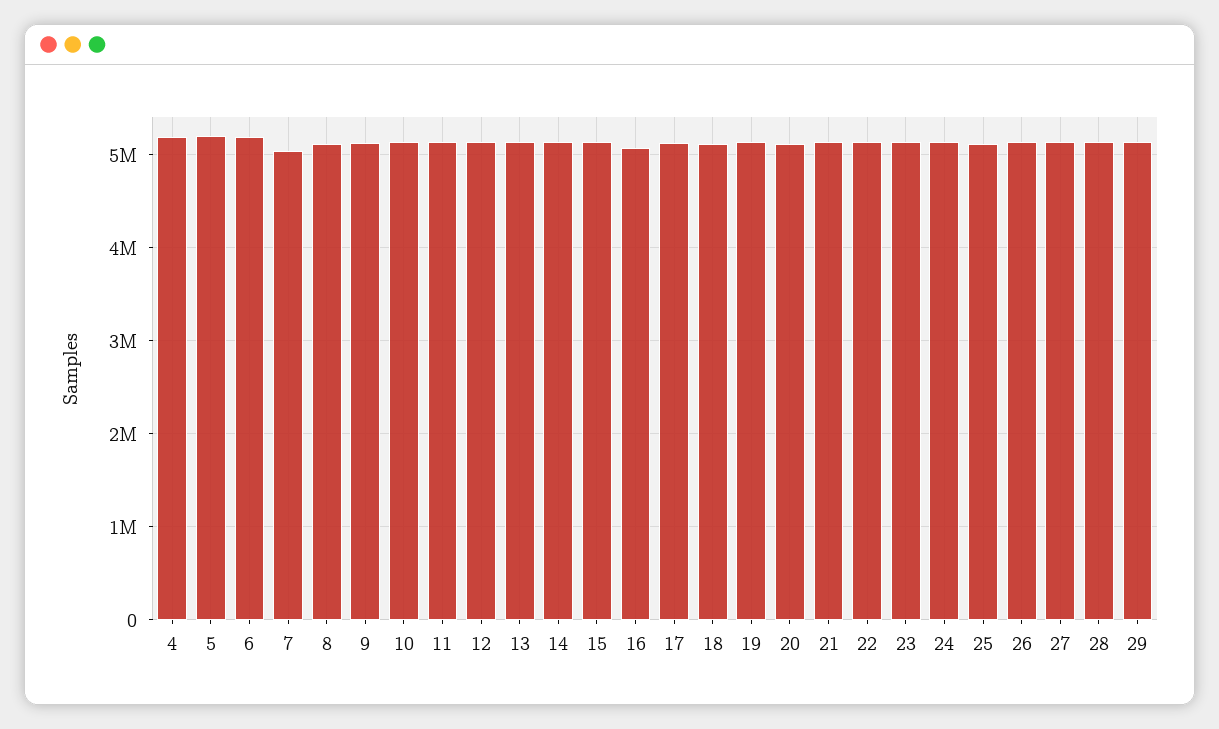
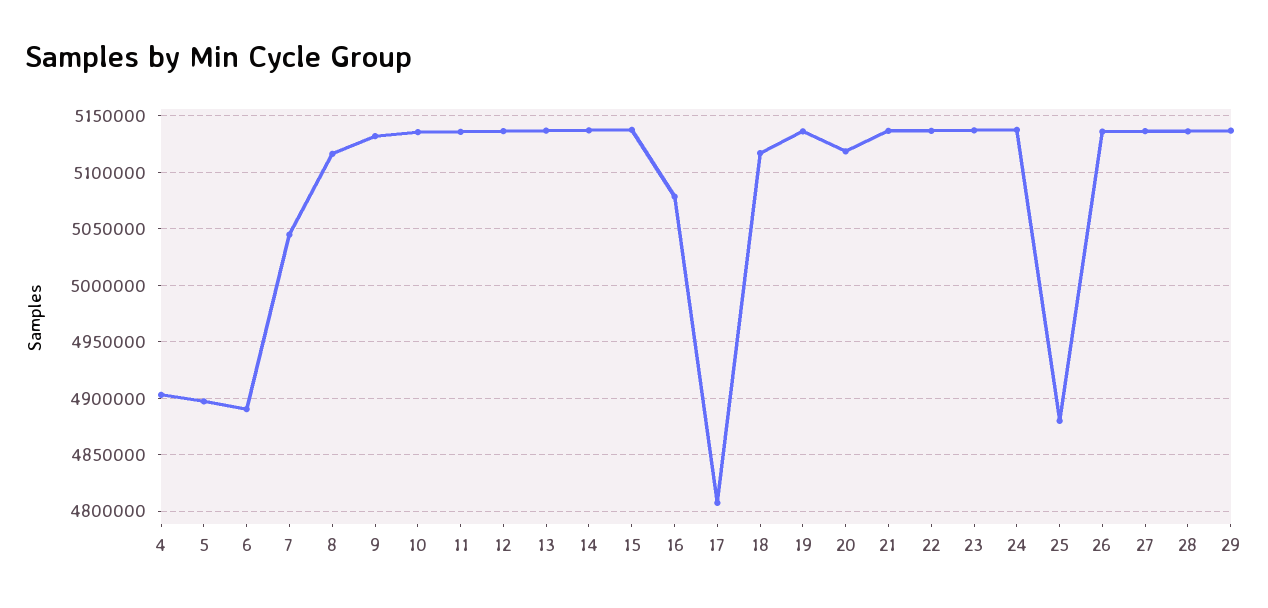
4: 5200000 -> 4900000
5: 5200000 -> 4900000
6: 5200000 -> 4890000
17: 5100000 -> 4810000
25: 5100000 -> 4880000

